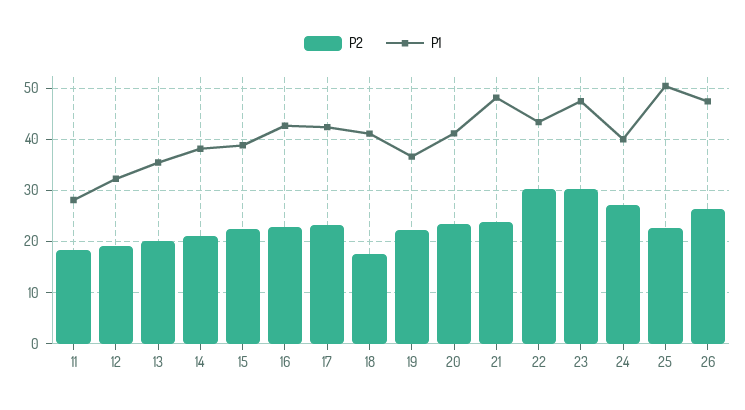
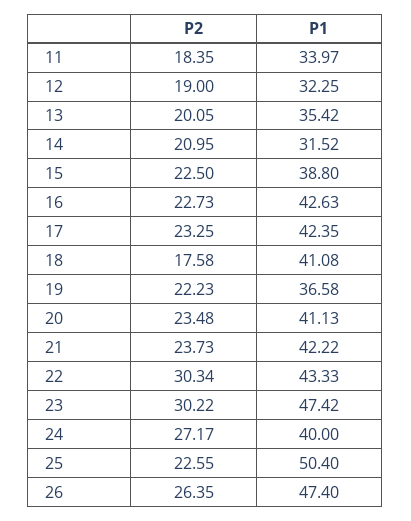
P1, 11: 28 -> 33.97
P1, 14: 38 -> 31.52
P1, 21: 48 -> 42.22

